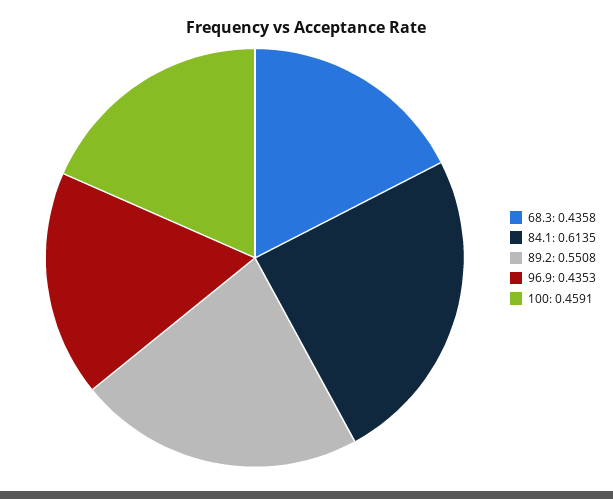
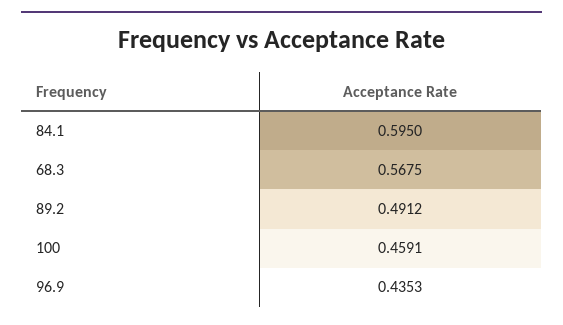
68.3: 0.4358 -> 0.5675
84.1: 0.6135 -> 0.595
89.2: 0.5508 -> 0.4912

